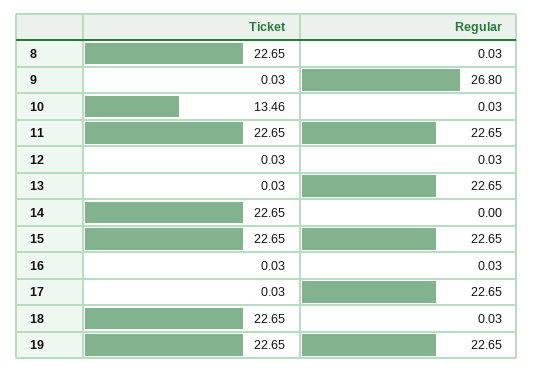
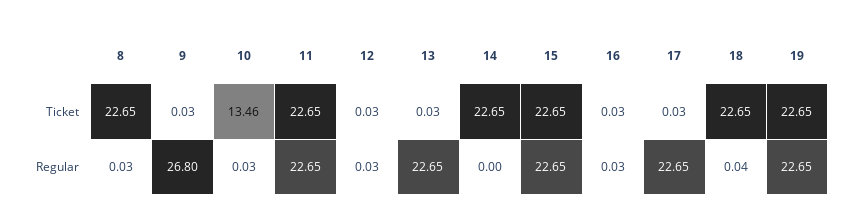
Regular, 18: 0.03 -> 0.04

